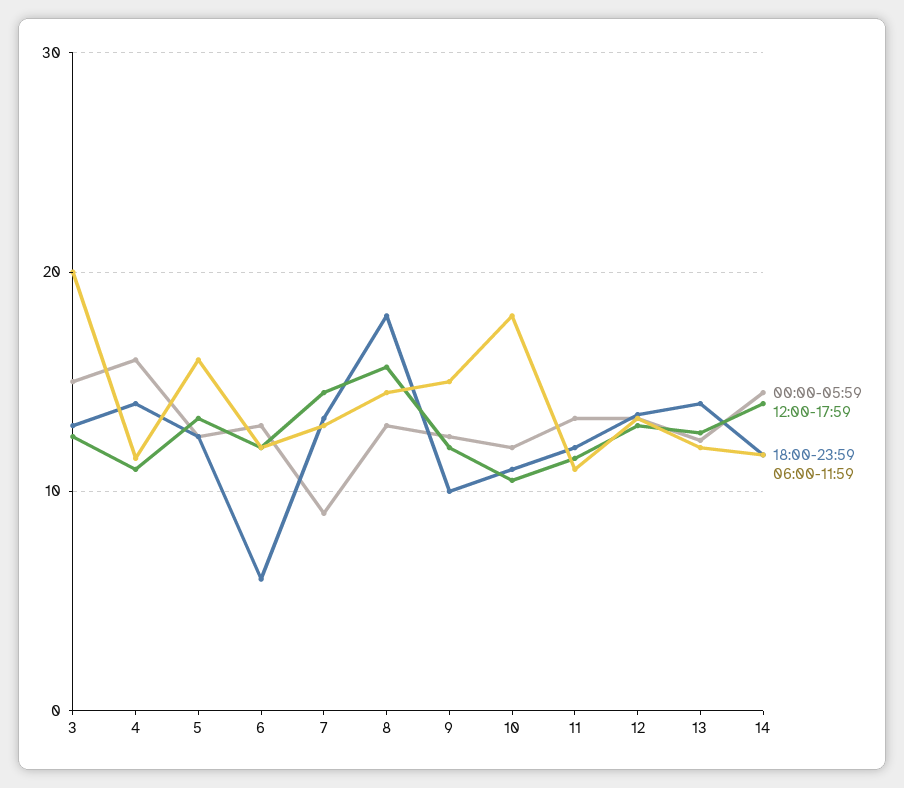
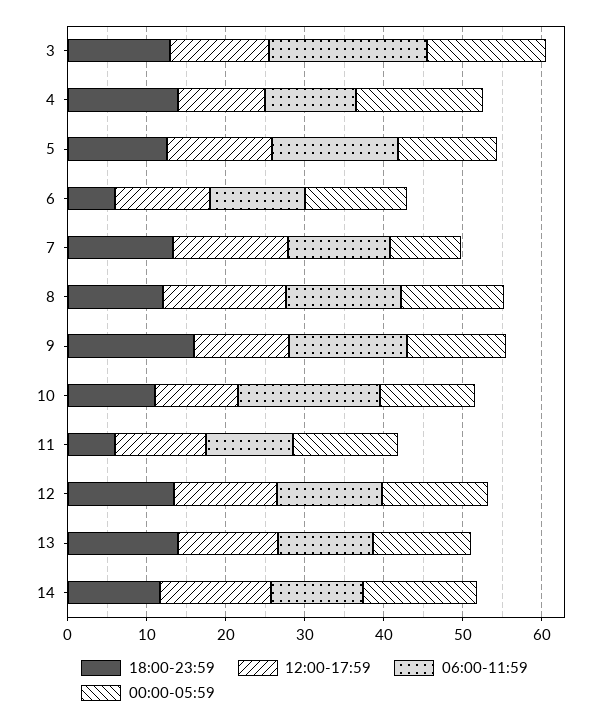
18:00-23:59, 8: 18 -> 12
18:00-23:59, 9: 10 -> 16
18:00-23:59, 11: 12 -> 6

